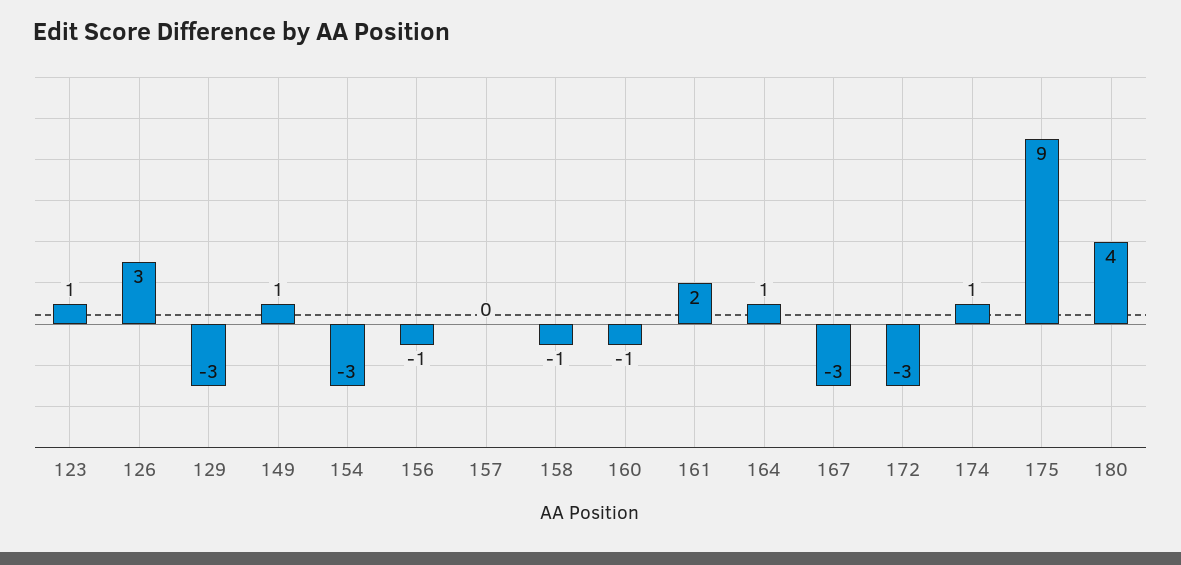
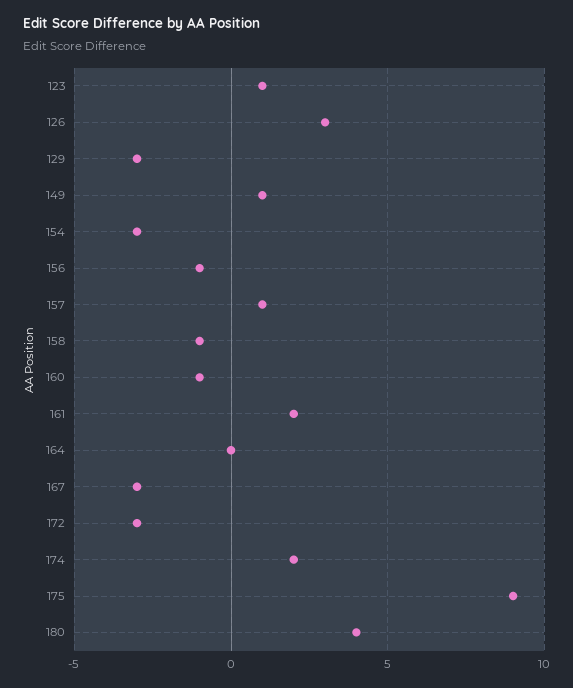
157: 0 -> 1
164: 1 -> 0
174: 1 -> 2

